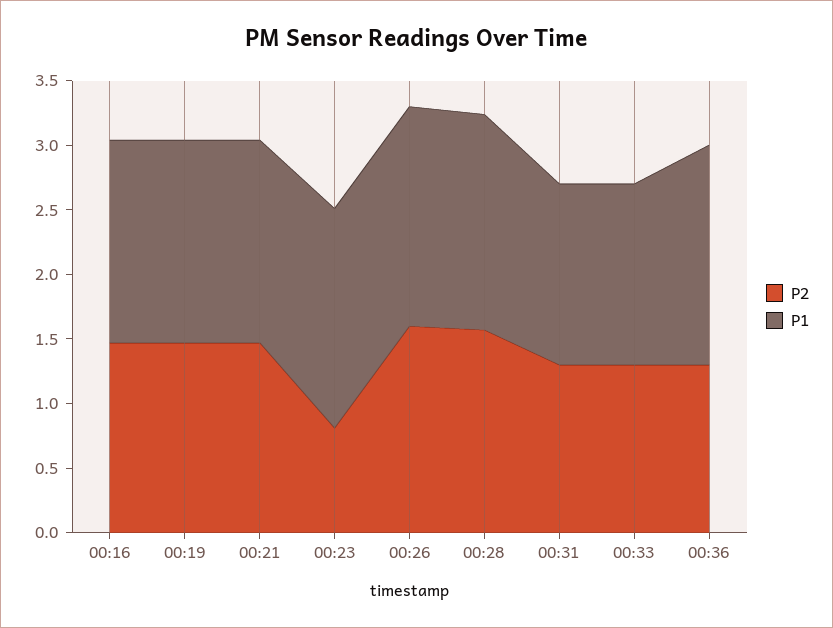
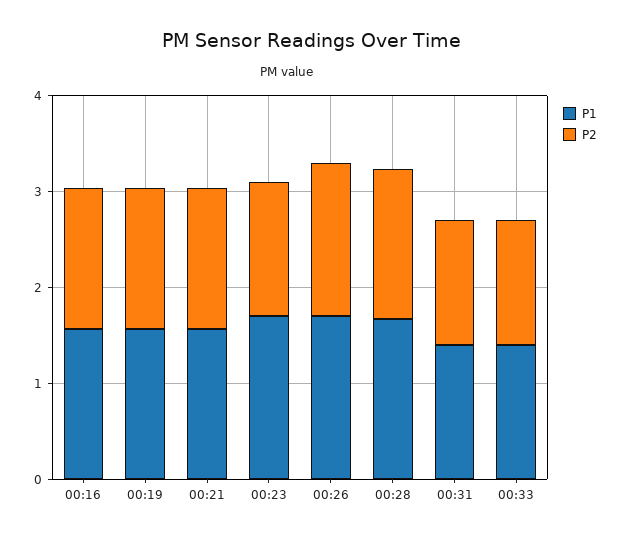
P2, 00:23: 0.8 -> 1.4
P2, 00:36: 1.3 -> none
P1, 00:36: 1.7 -> none

